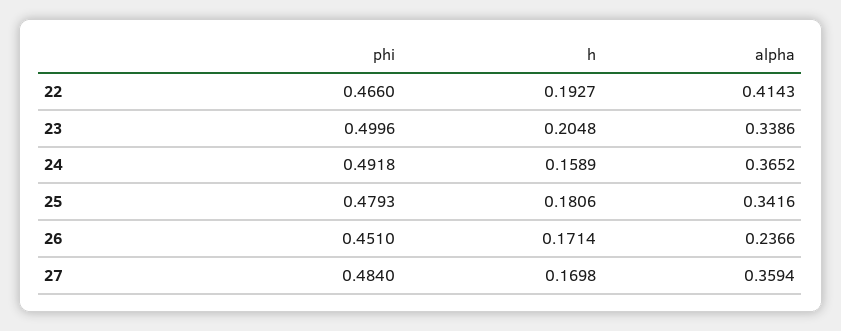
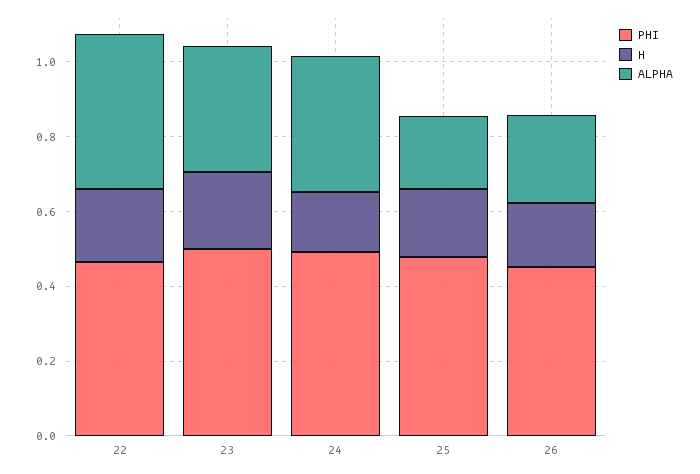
alpha, 25: 0.3416 -> 0.2
phi, 27: 0.484 -> none
h, 27: 0.1698 -> none
alpha, 27: 0.3594 -> none

